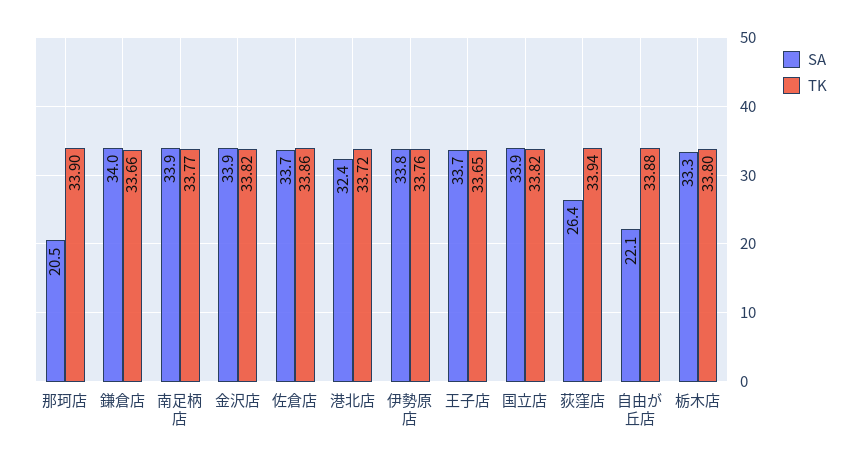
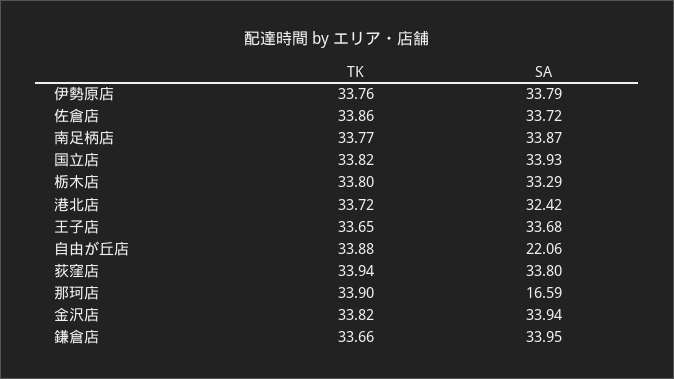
SA, 那珂店: 20.5 -> 16.59
SA, 荻窪店: 26.4 -> 33.8

